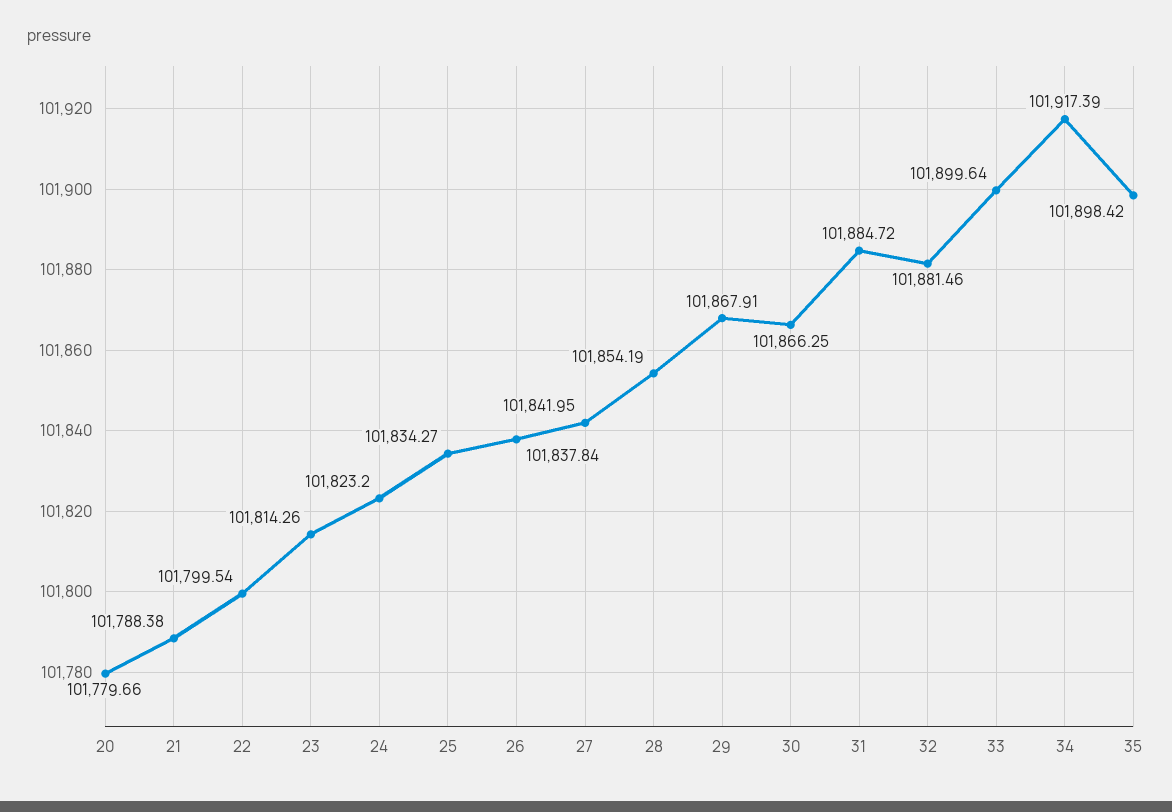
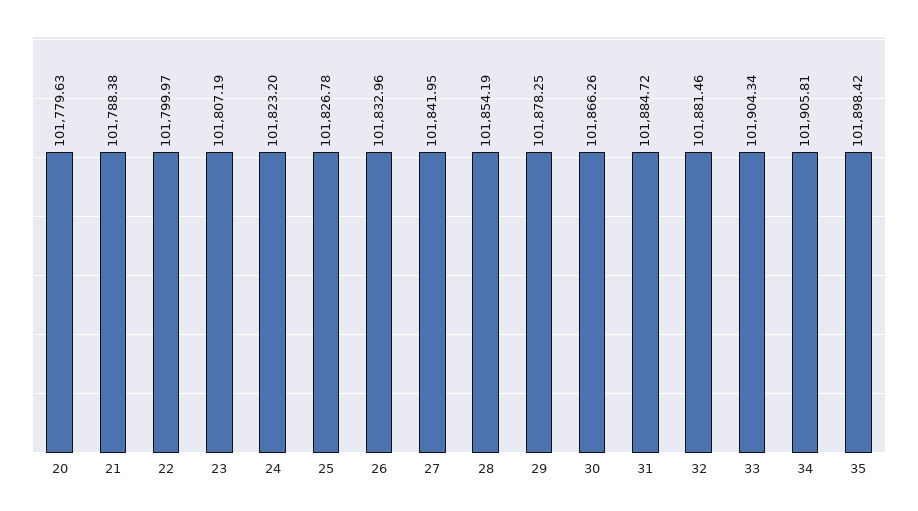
20: 101779.66 -> 101779.63
22: 101799.54 -> 101799.97
23: 101814.26 -> 101807.19
25: 101834.27 -> 101826.78
26: 101837.84 -> 101832.96
29: 101867.91 -> 101878.25
30: 101866.25 -> 101866.26
33: 101899.64 -> 101904.34
34: 101917.39 -> 101905.81

